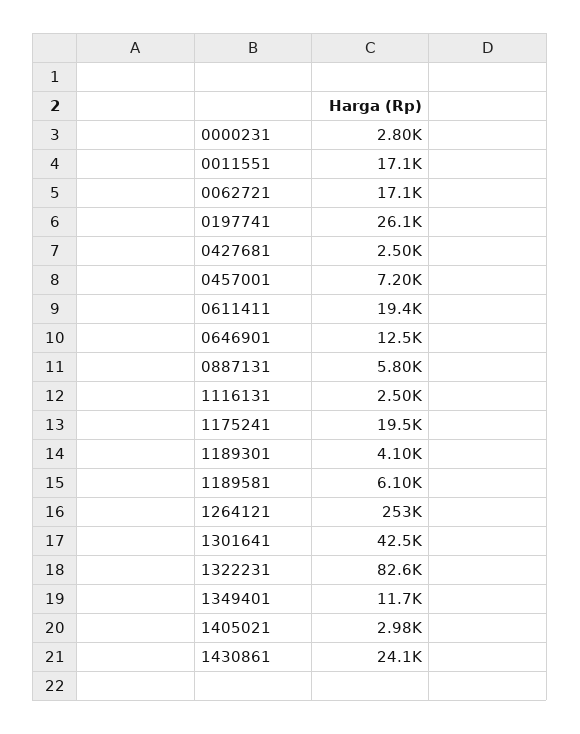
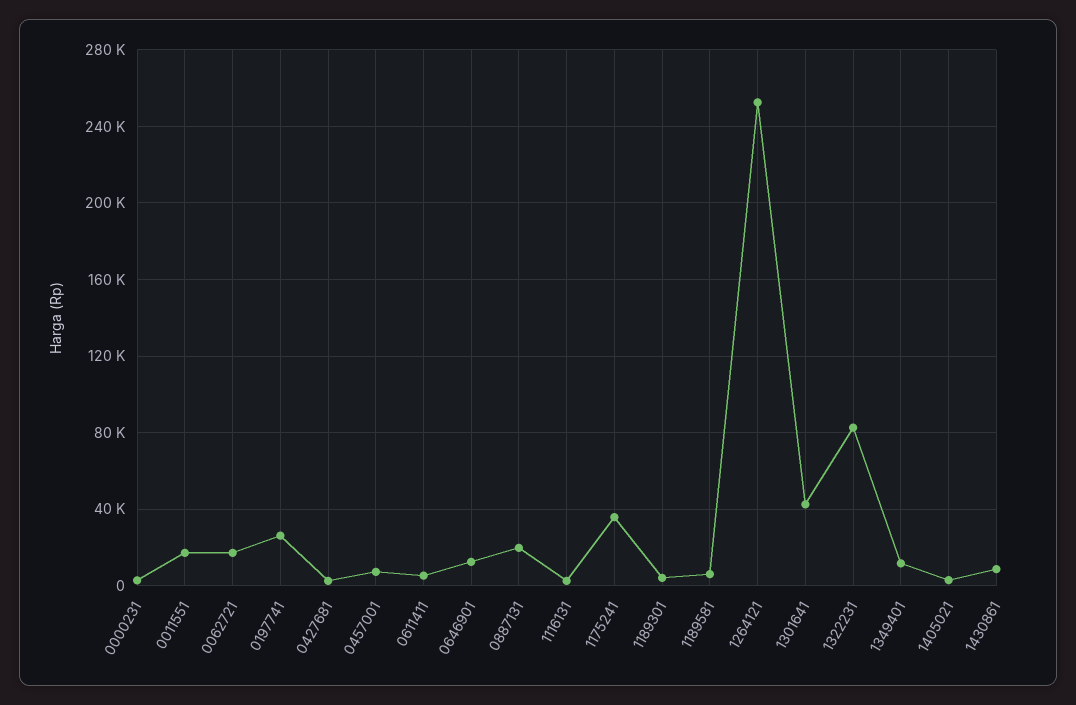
0611411: 19400 -> 5000
0887131: 5800 -> 20000
1175241: 19500 -> 35000
1430861: 24100 -> 10000

